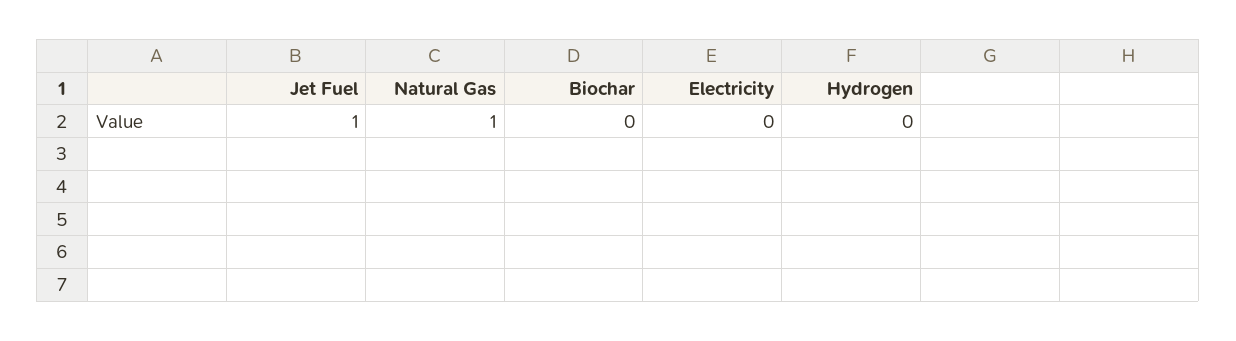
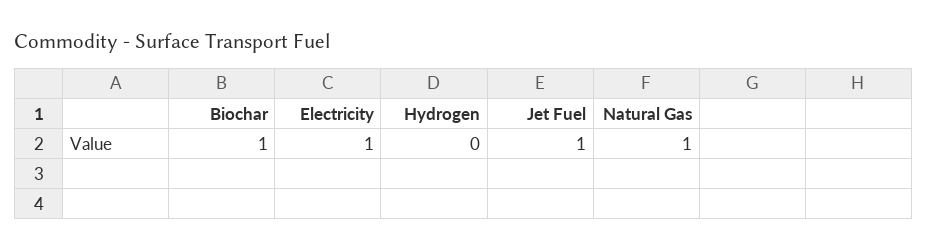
Biochar: 0 -> 1
Electricity: 0 -> 1

